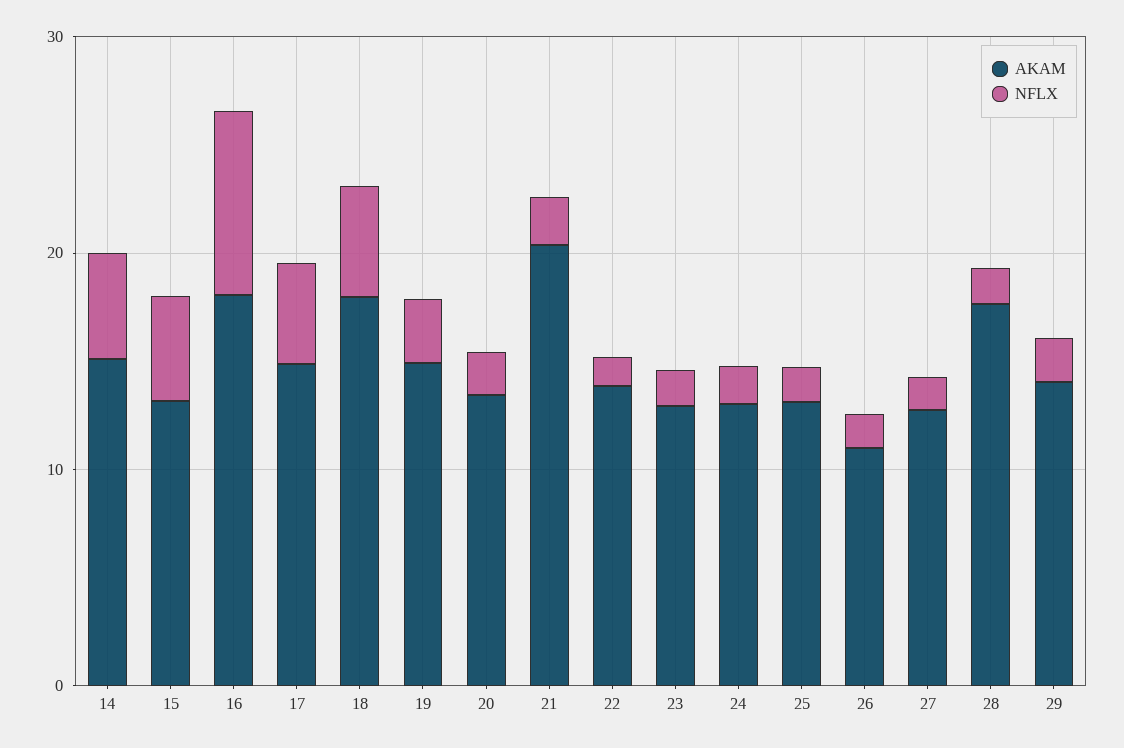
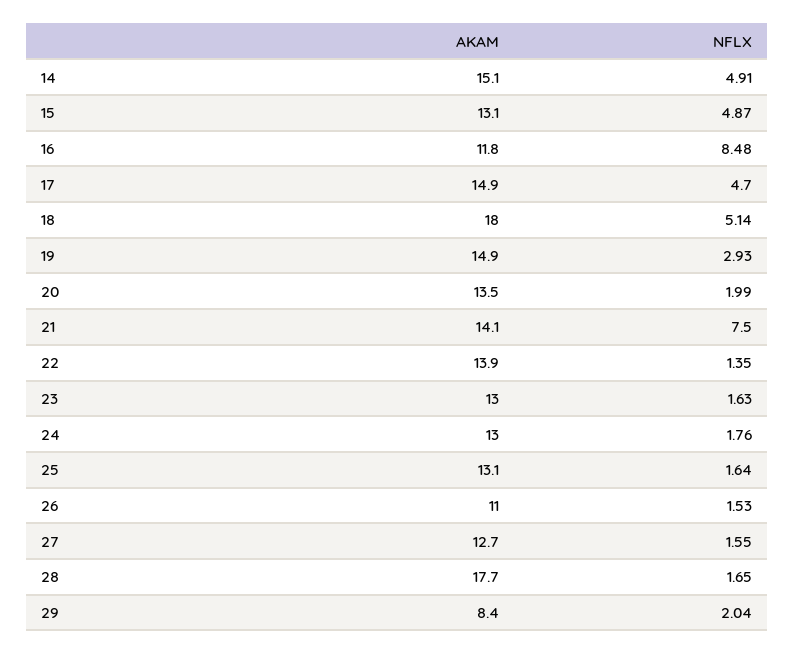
AKAM, 16: 18 -> 11.8
AKAM, 21: 20 -> 14.1
NFLX, 21: 2 -> 7.5
AKAM, 29: 14 -> 8.4

